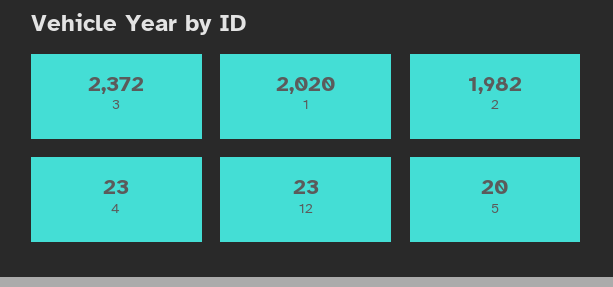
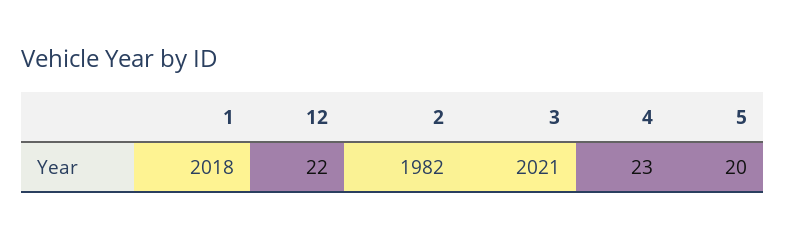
3: 2372 -> 2021
1: 2020 -> 2018
12: 23 -> 22

